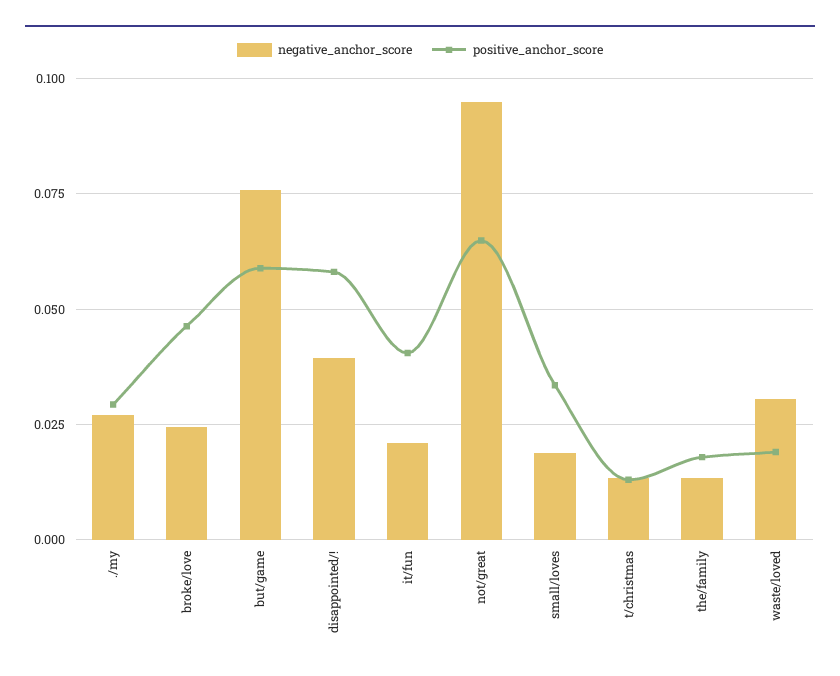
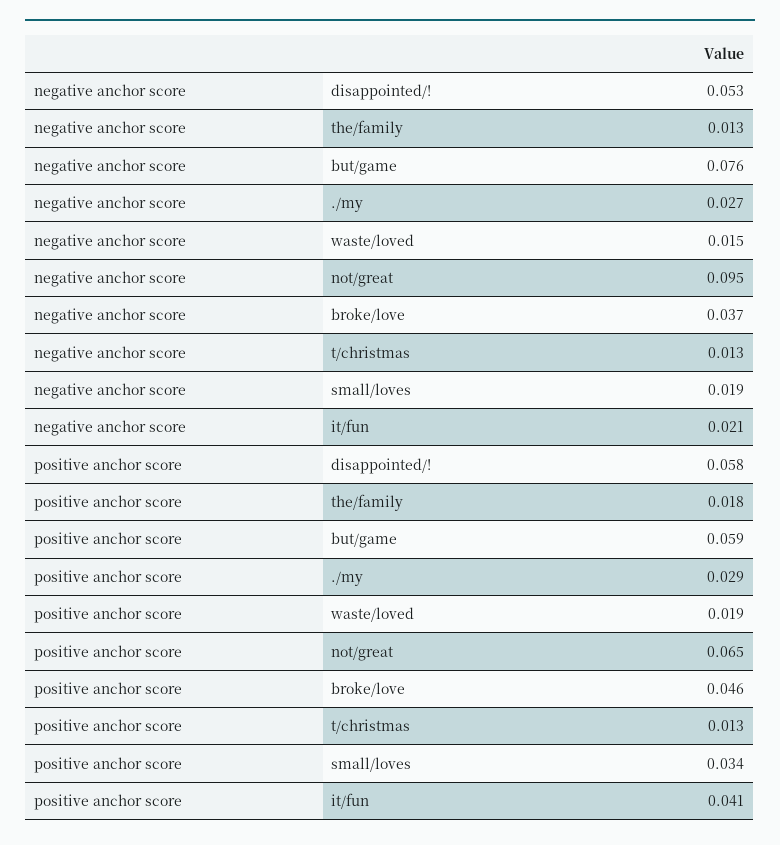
negative_anchor_score, broke/love: 0.025 -> 0.037
negative_anchor_score, disappointed/!: 0.04 -> 0.053
negative_anchor_score, waste/loved: 0.03 -> 0.015

